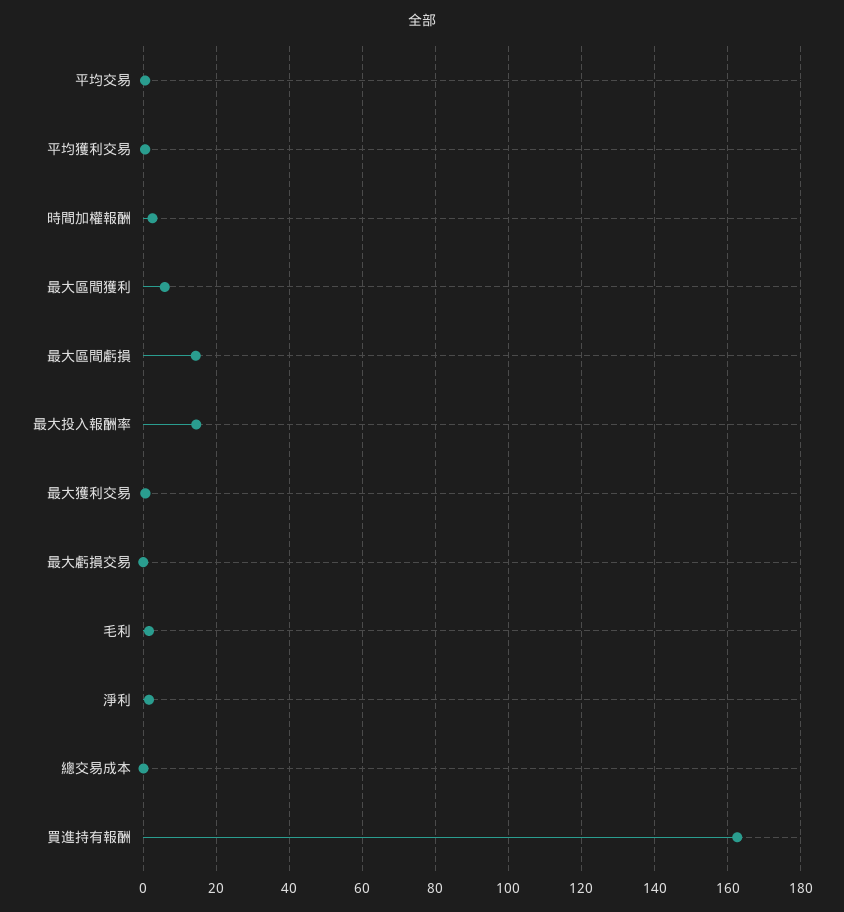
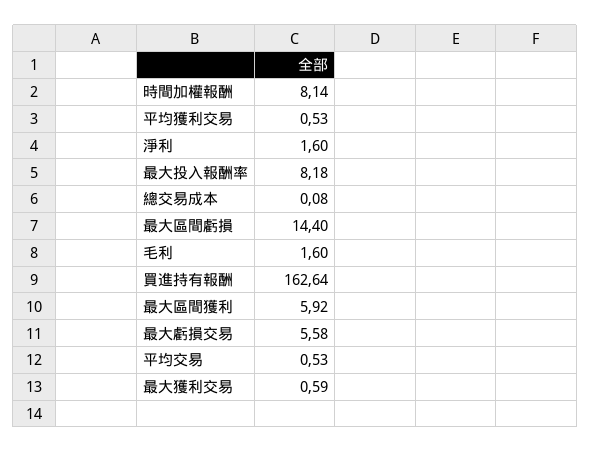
時間加權報酬: 2 -> 8.14
最大投入報酬率: 14 -> 8.18
最大虧損交易: 0 -> 5.58

